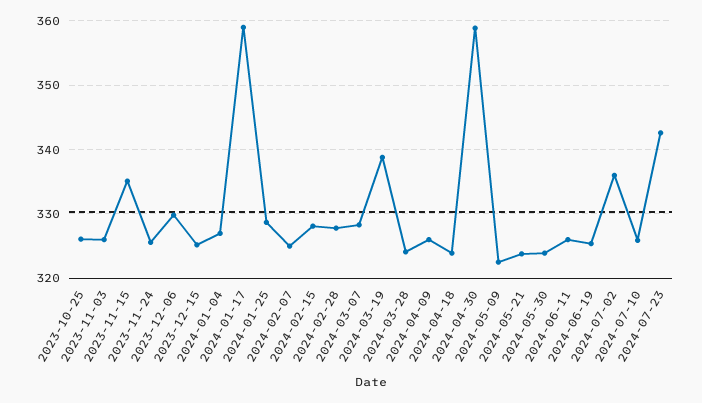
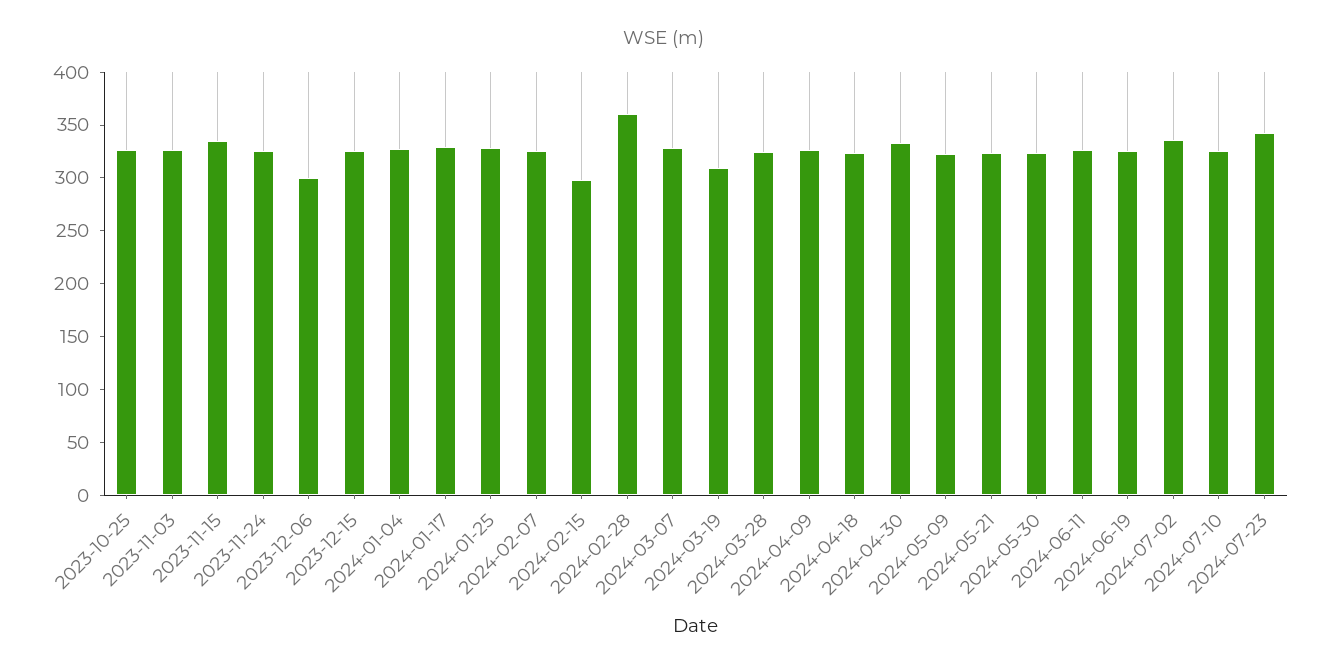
2023-12-06: 330 -> 300
2024-01-17: 359 -> 330
2024-02-15: 328 -> 300
2024-02-28: 328 -> 360
2024-03-19: 339 -> 310
2024-04-30: 359 -> 330

